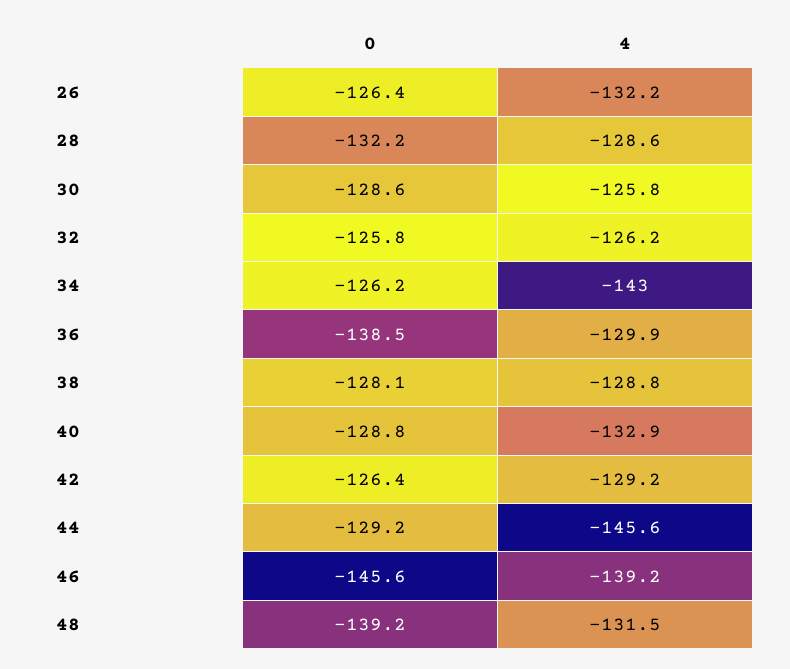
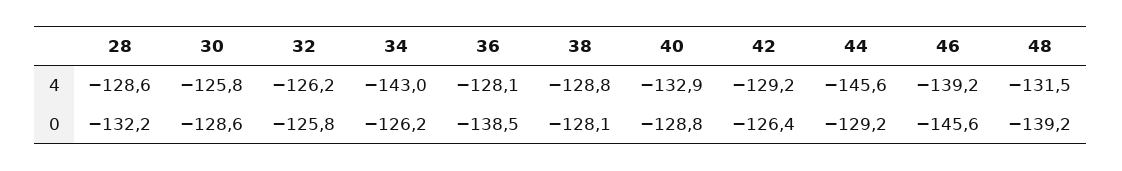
0, 26: -126.4 -> none
4, 26: -132.2 -> none
4, 36: -129.9 -> -128.1

